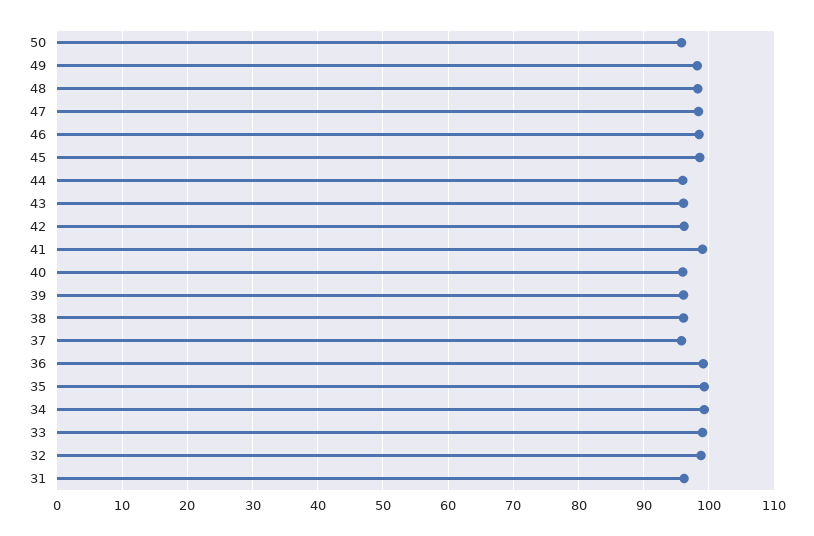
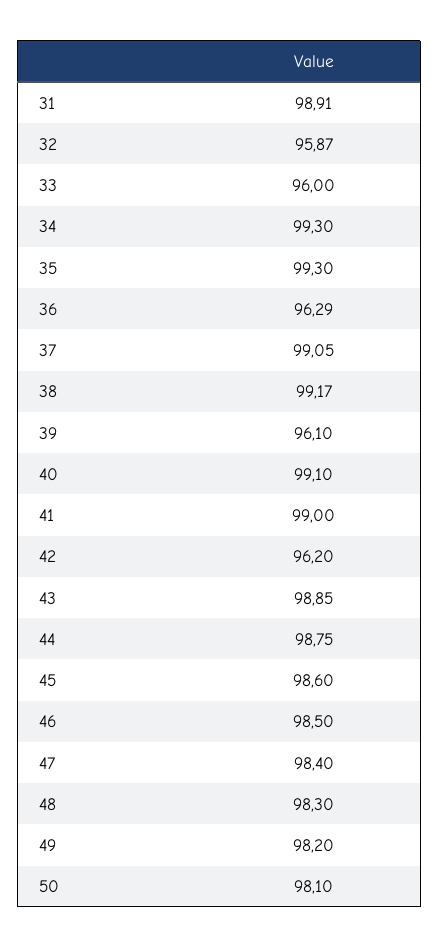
50: 96 -> 98.1
44: 96 -> 98.75
43: 96 -> 98.85
40: 96 -> 99.1
38: 96 -> 99.17
37: 96 -> 99.05
36: 99 -> 96.29
33: 99 -> 96
32: 99 -> 95.87
31: 96 -> 98.91

